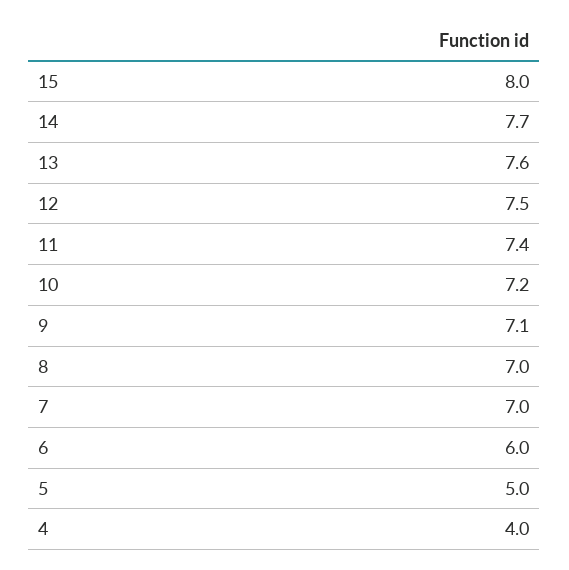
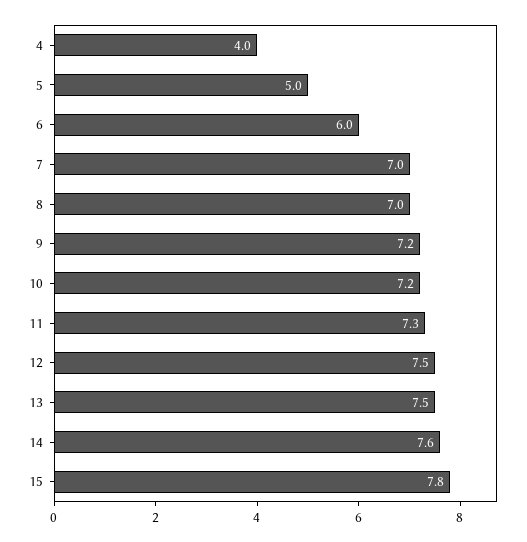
15: 8 -> 7.8
14: 7.7 -> 7.6
13: 7.6 -> 7.5
11: 7.4 -> 7.3
9: 7.1 -> 7.2

